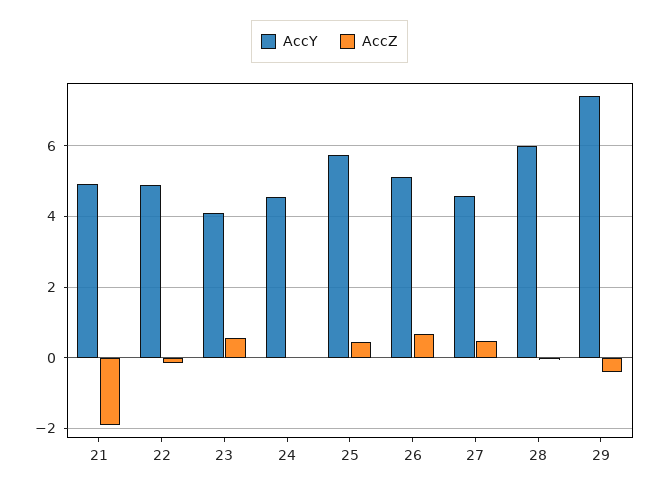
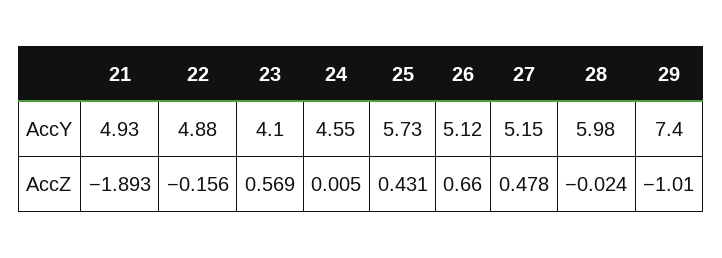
AccY, 27: 4.6 -> 5.15
AccZ, 29: -0.4 -> -1.01

